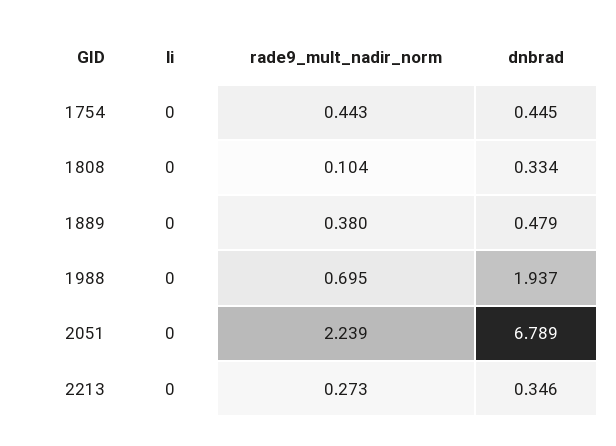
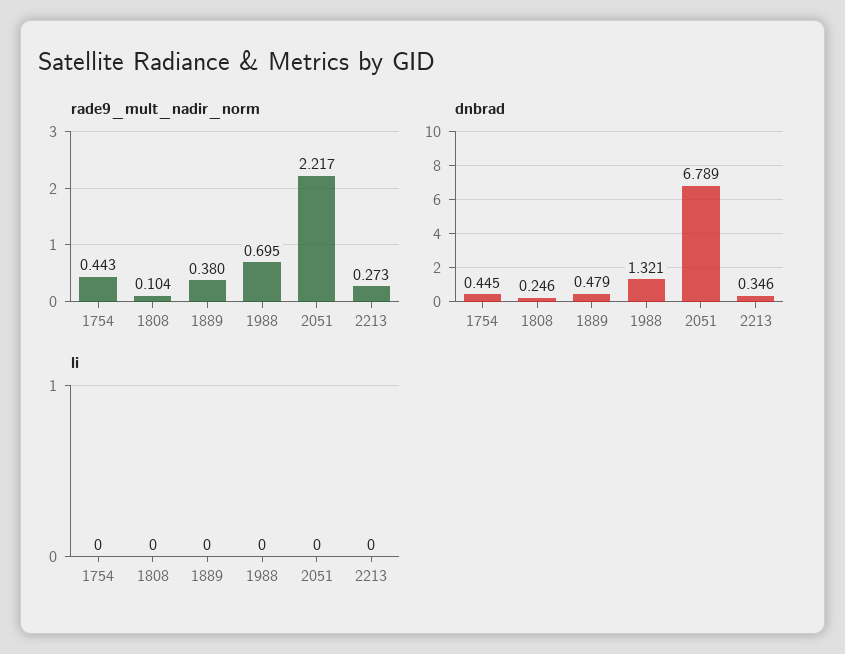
dnbrad, 1808: 0.334 -> 0.246
dnbrad, 1988: 1.937 -> 1.321
rade9_mult_nadir_norm, 2051: 2.239 -> 2.217

